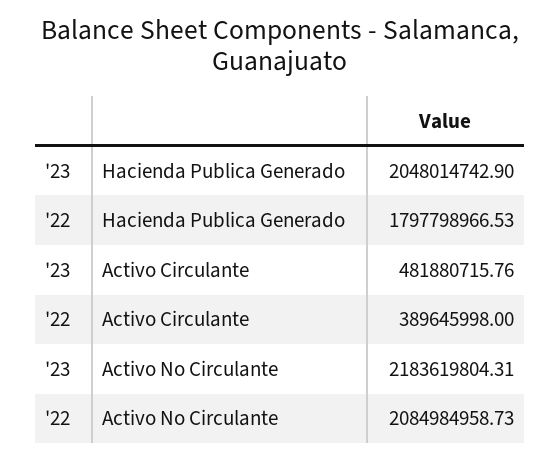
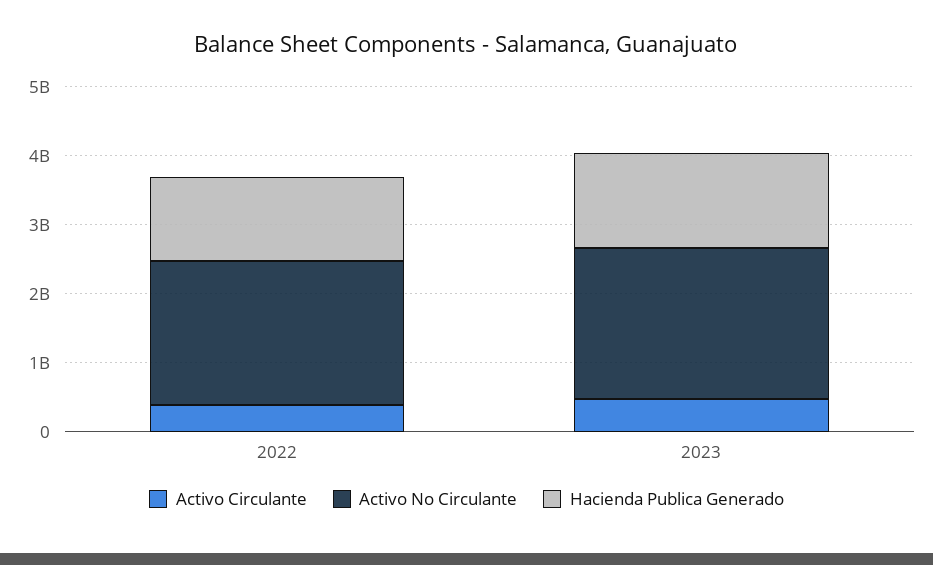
Hacienda Publica Generado, '23: 2048014742.9 -> 1400000000
Hacienda Publica Generado, '22: 1797798966.53 -> 1200000000

